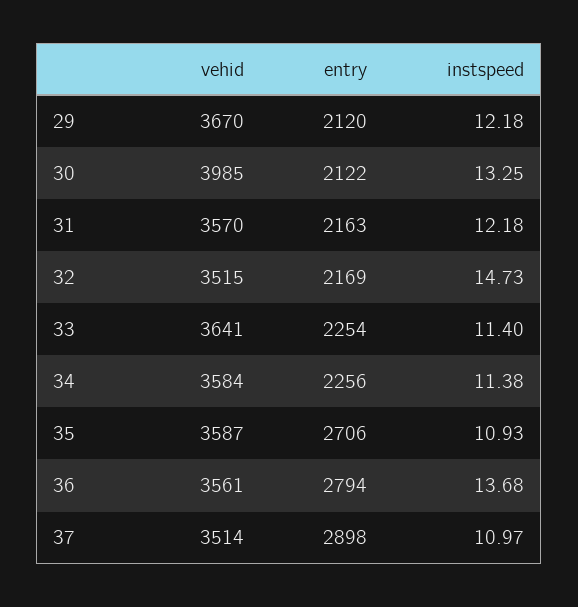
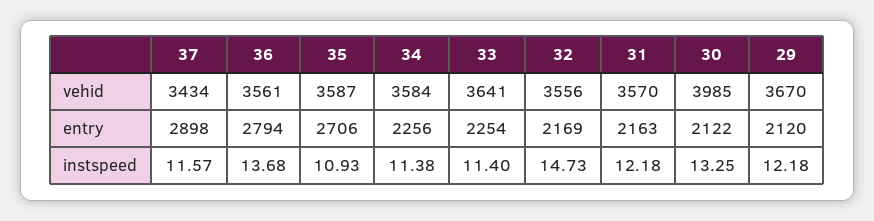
vehid, 32: 3515 -> 3556
vehid, 37: 3514 -> 3434
instspeed, 37: 10.97 -> 11.57

